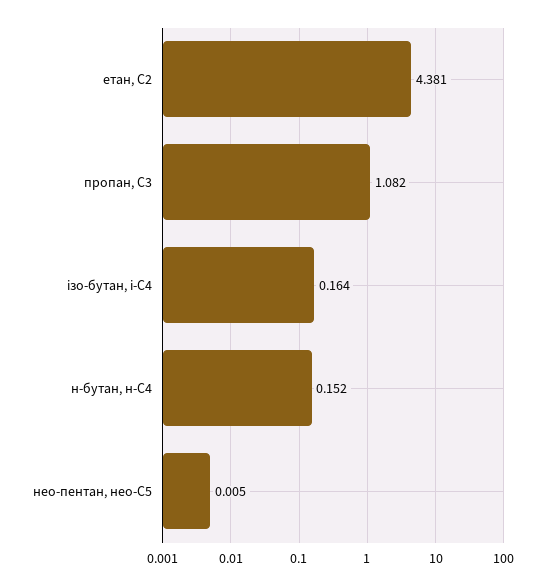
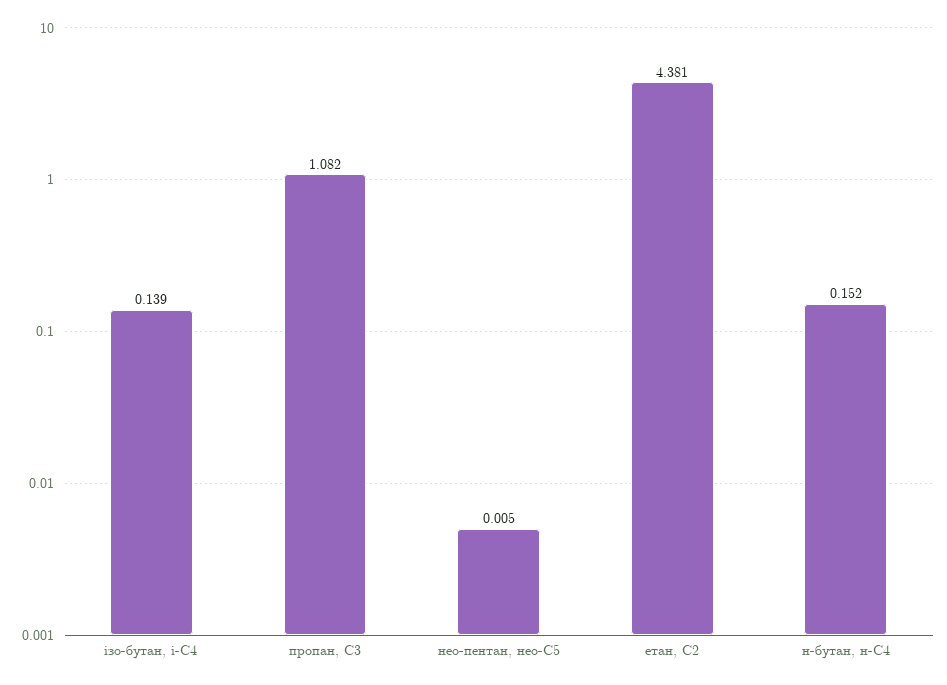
ізо-бутан, і-С4: 0.164 -> 0.139

